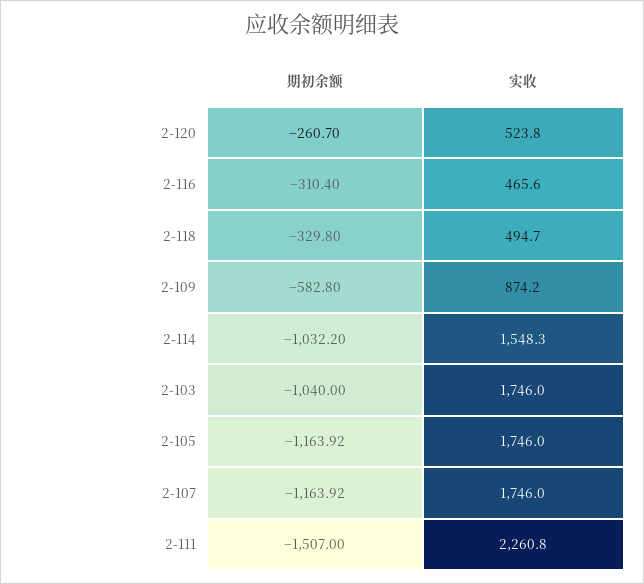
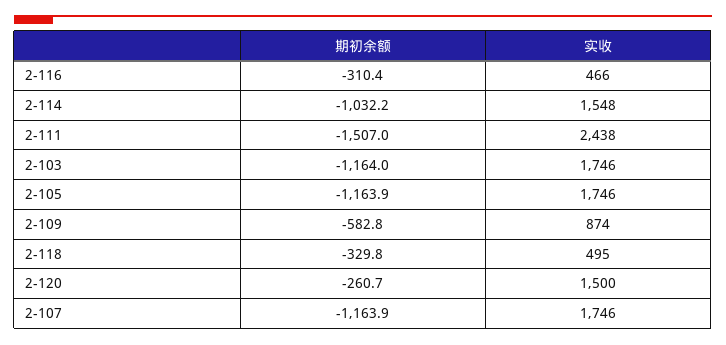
实收, 2-120: 523.8 -> 1500
期初余额, 2-103: -1040 -> -1164
实收, 2-111: 2260.8 -> 2438

